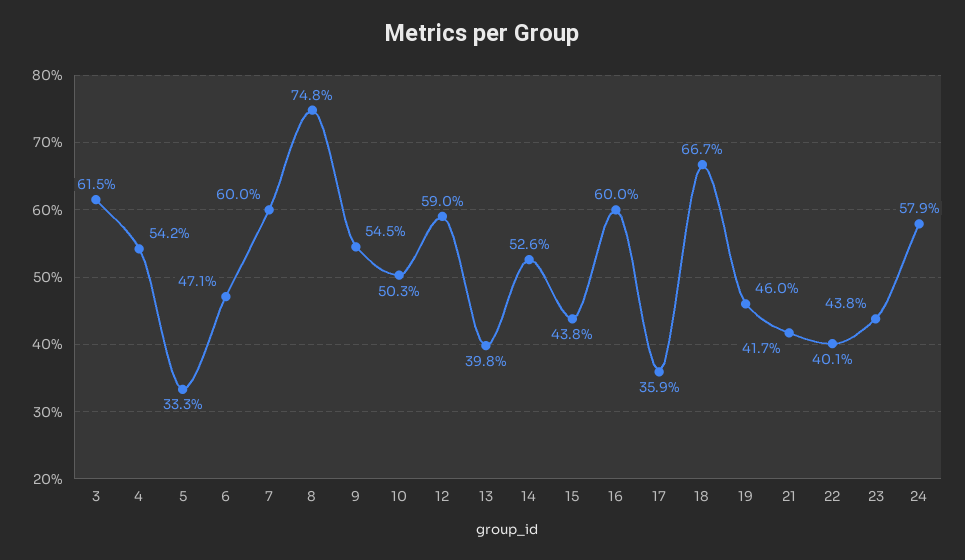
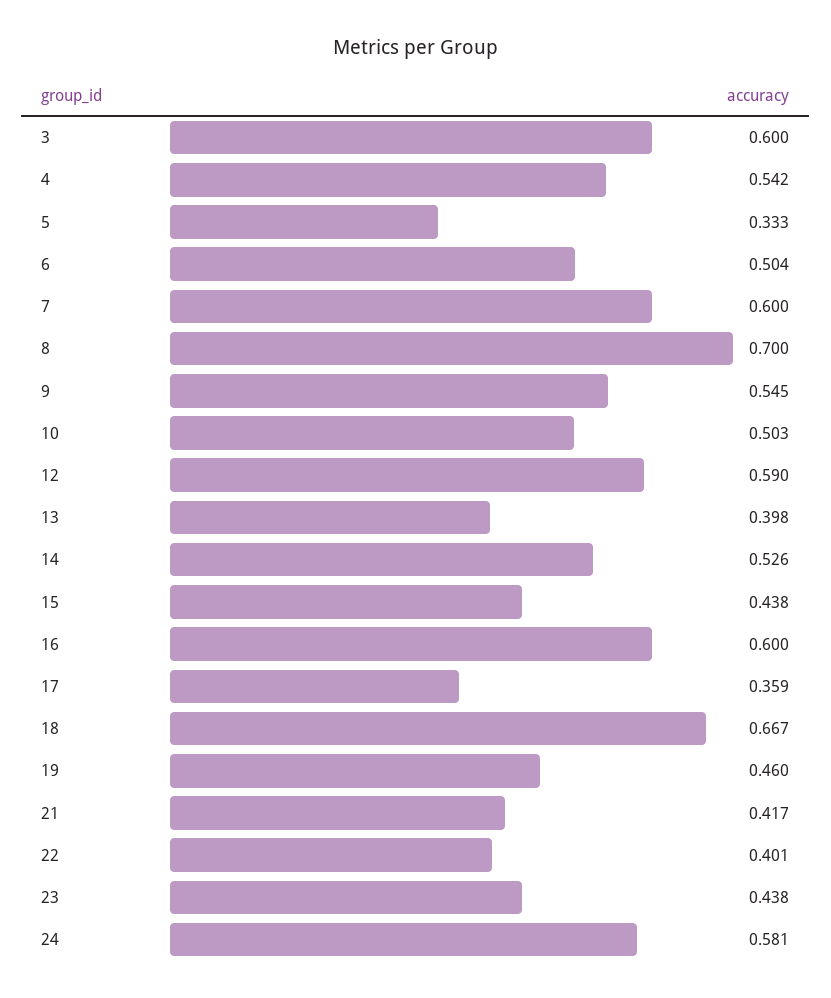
3: 0.615 -> 0.6
6: 0.471 -> 0.504
8: 0.748 -> 0.7
24: 0.579 -> 0.581

